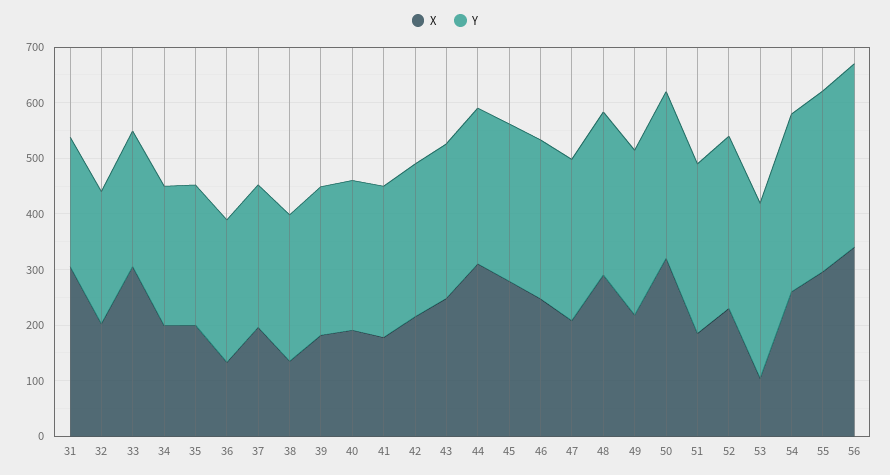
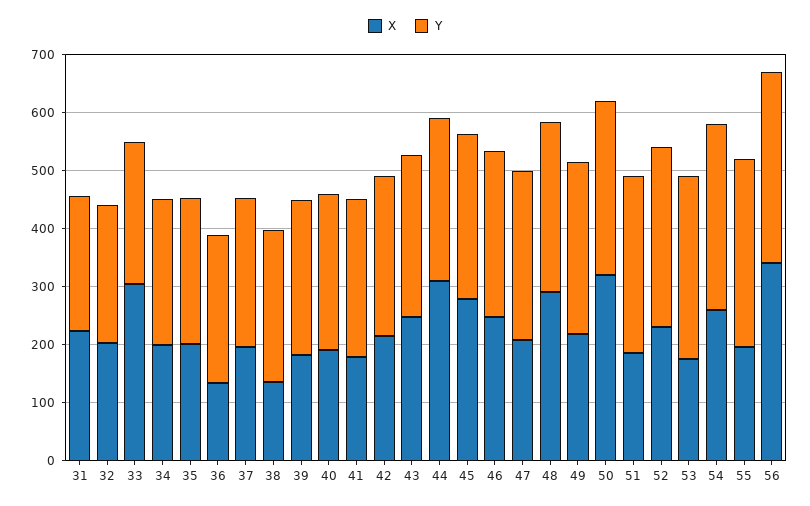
X, 31: 300 -> 220
X, 53: 100 -> 180
X, 55: 300 -> 200

